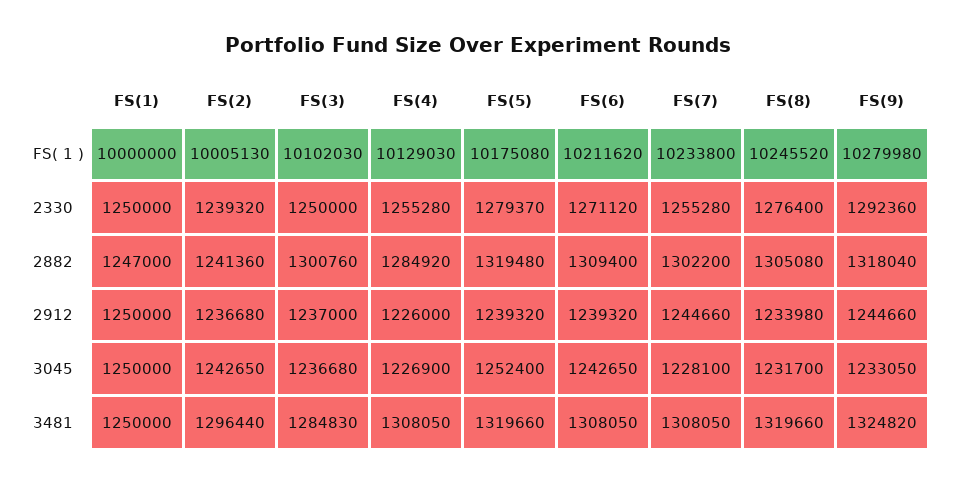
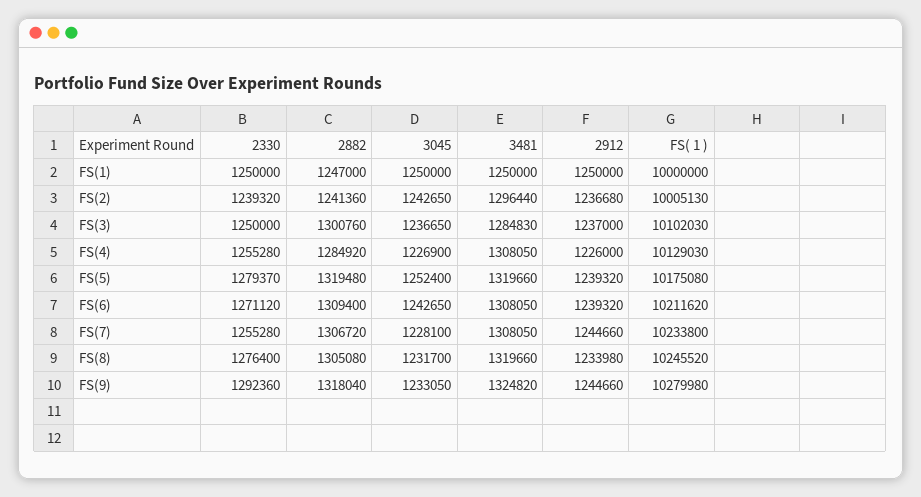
FS(7), 2882: 1302200 -> 1306720
FS(3), 3045: 1236680 -> 1236650

